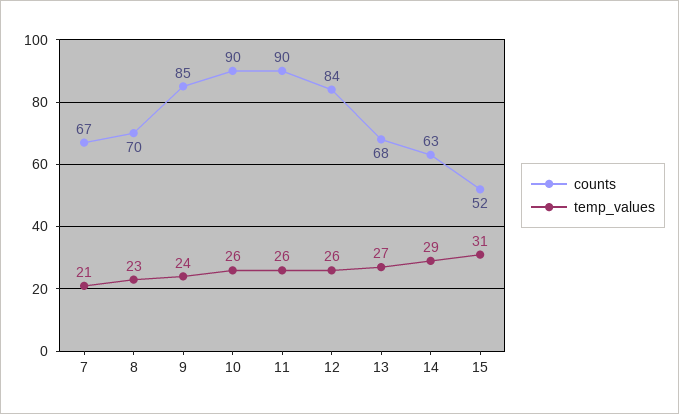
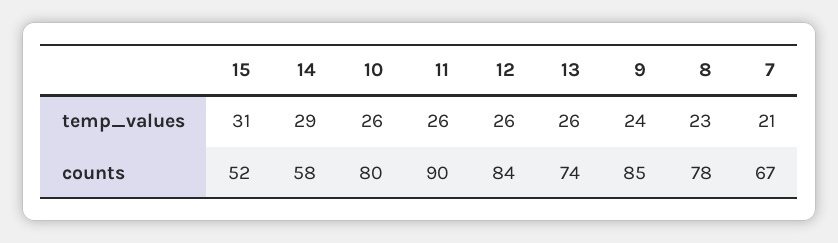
counts, 8: 70 -> 78
counts, 10: 90 -> 80
counts, 13: 68 -> 74
temp_values, 13: 27 -> 26
counts, 14: 63 -> 58

